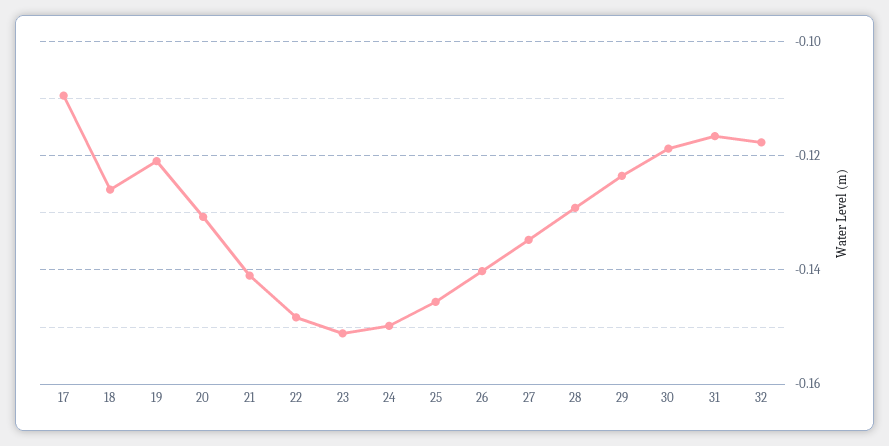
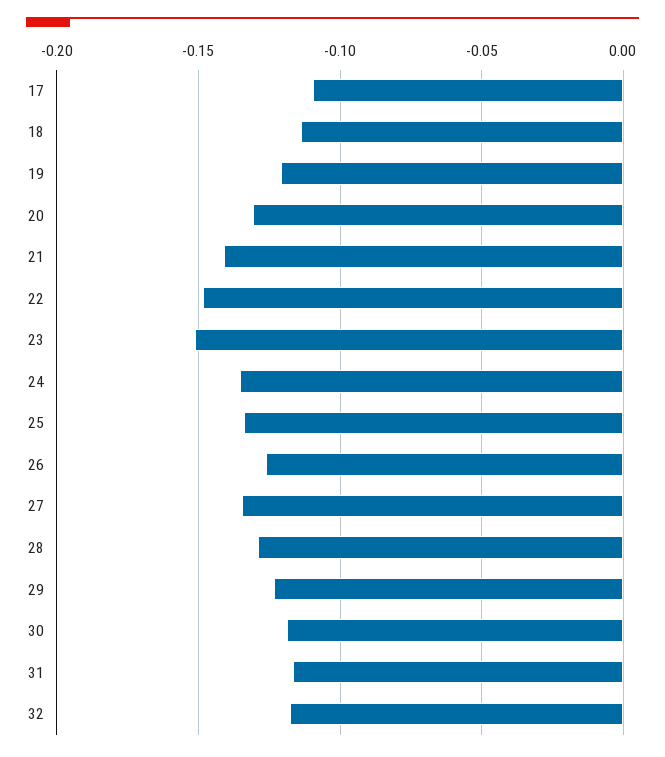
18: -0.126 -> -0.115
24: -0.15 -> -0.135
25: -0.146 -> -0.135
26: -0.14 -> -0.125

